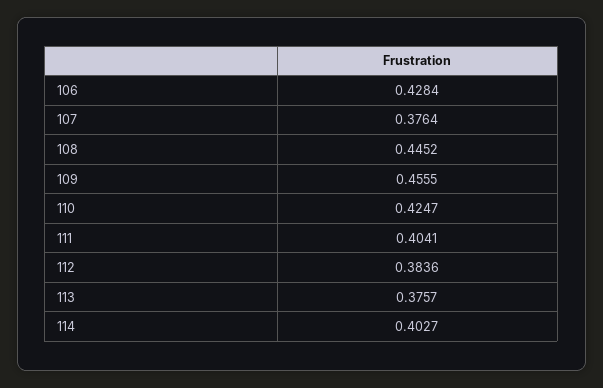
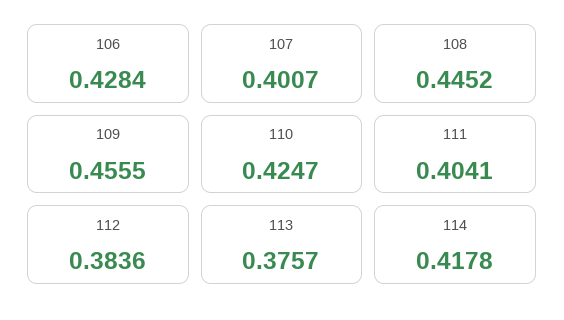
107: 0.3764 -> 0.4007
114: 0.4027 -> 0.4178

